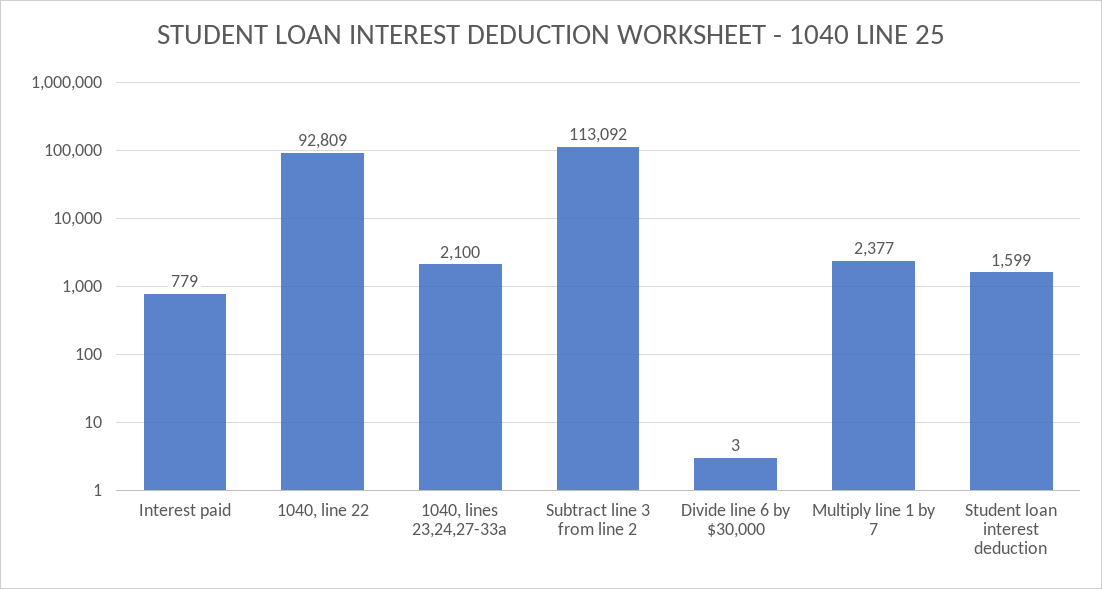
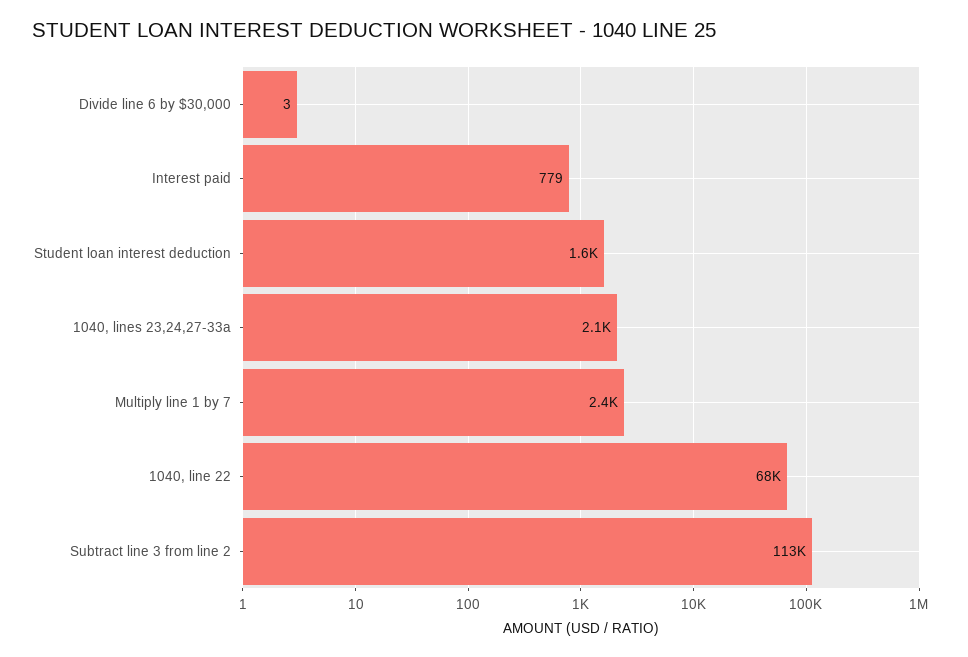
1040, line 22: 92809 -> 68000

